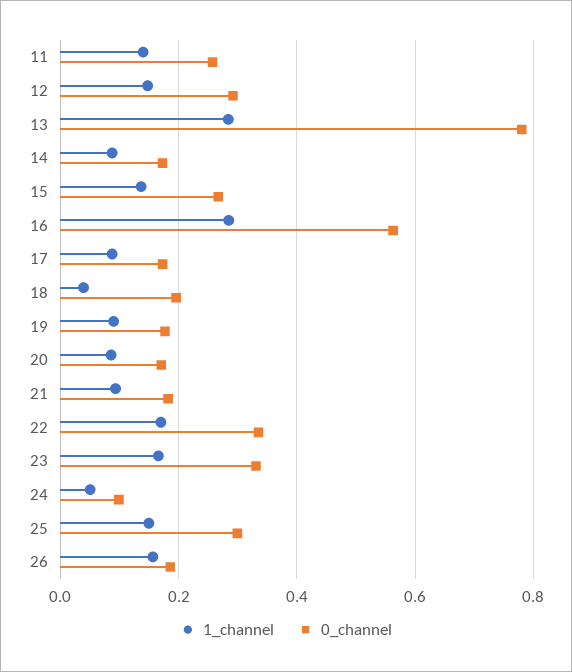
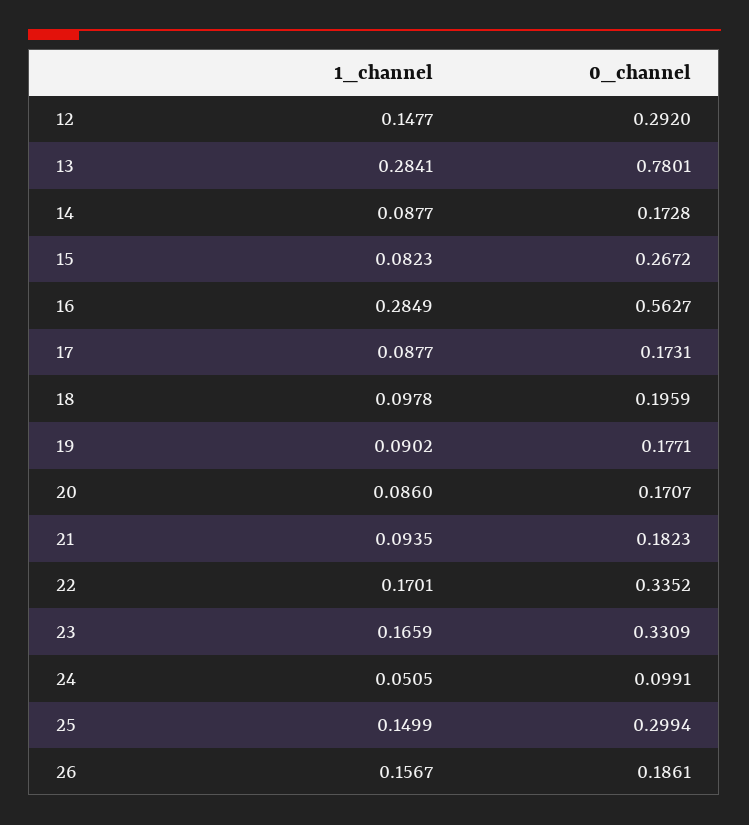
1_channel, 11: 0.14 -> none
0_channel, 11: 0.26 -> none
1_channel, 15: 0.14 -> 0.0823
1_channel, 18: 0.04 -> 0.0978

